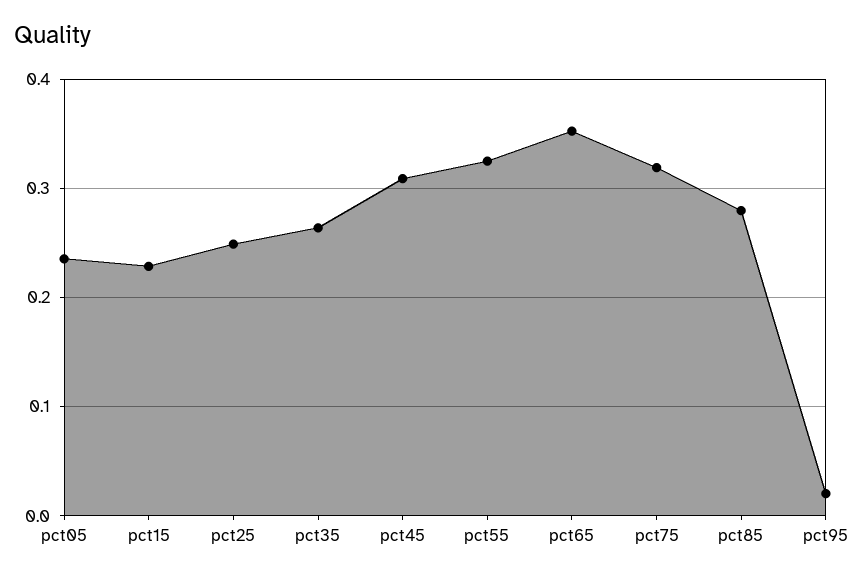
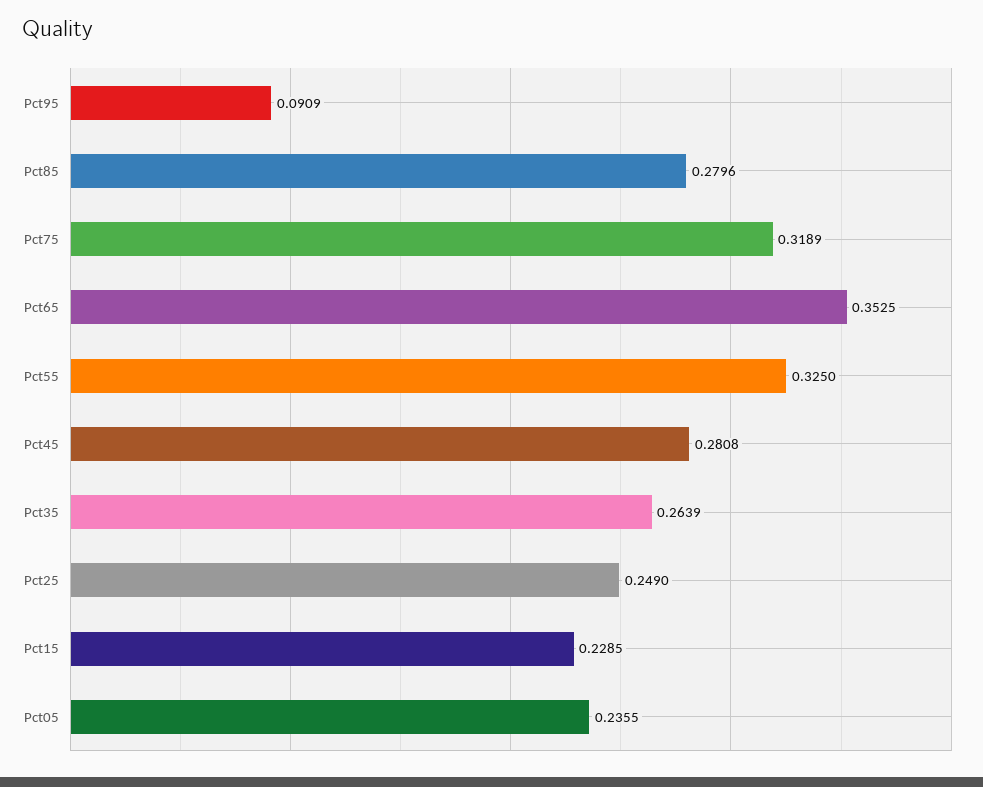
pct45: 0.31 -> 0.2808
pct95: 0.02 -> 0.0909

